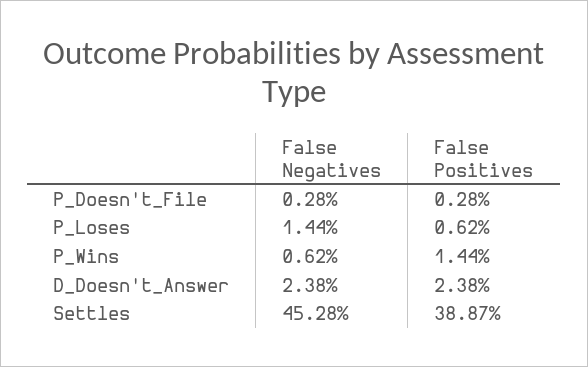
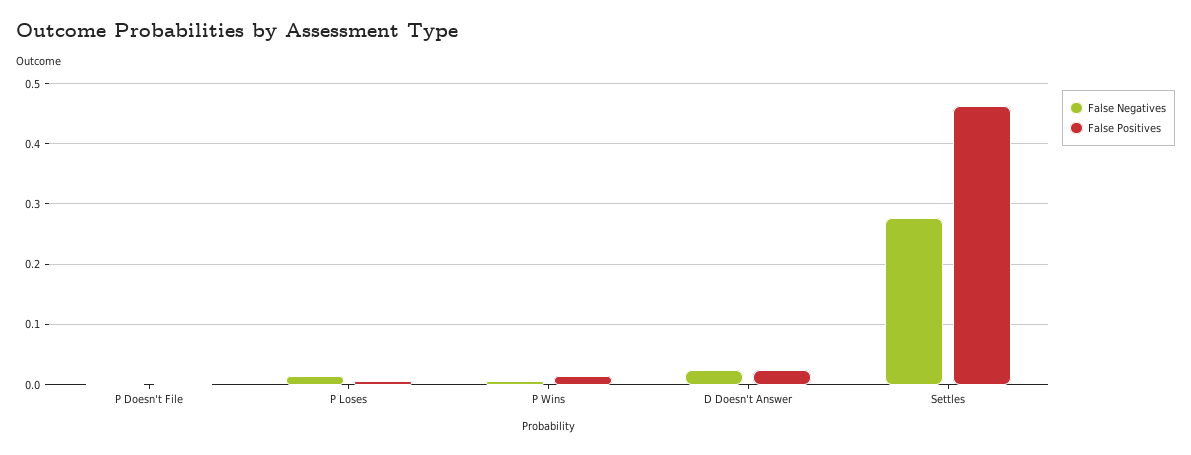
False Negatives, Settles: 0.4528 -> 0.28
False Positives, Settles: 0.3887 -> 0.46

